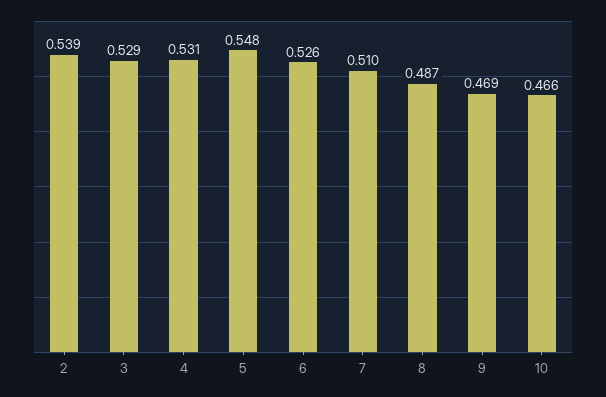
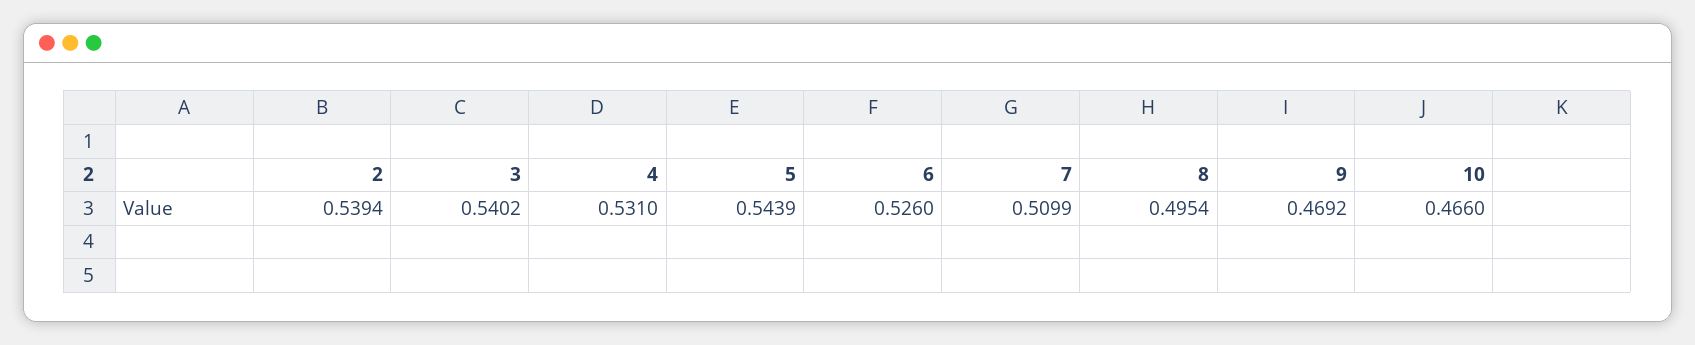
3: 0.529 -> 0.5402
5: 0.548 -> 0.5439
8: 0.487 -> 0.4954

